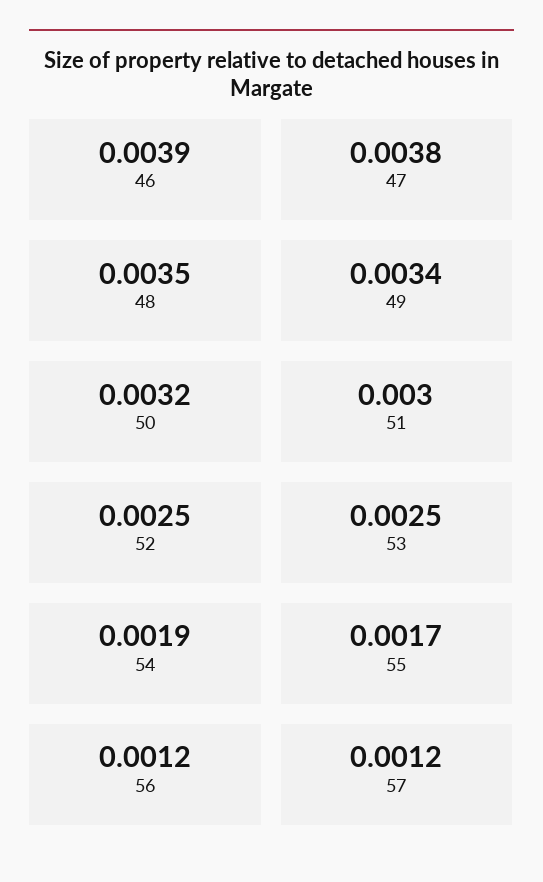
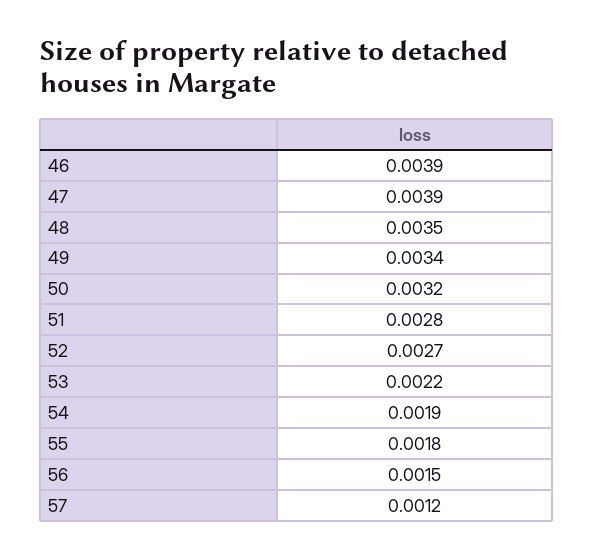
47: 0.0038 -> 0.0039
51: 0.003 -> 0.0028
52: 0.0025 -> 0.0027
53: 0.0025 -> 0.0022
55: 0.0017 -> 0.0018
56: 0.0012 -> 0.0015

